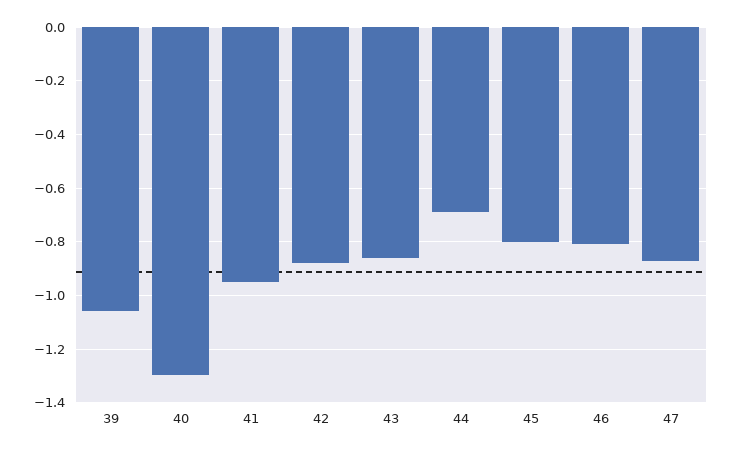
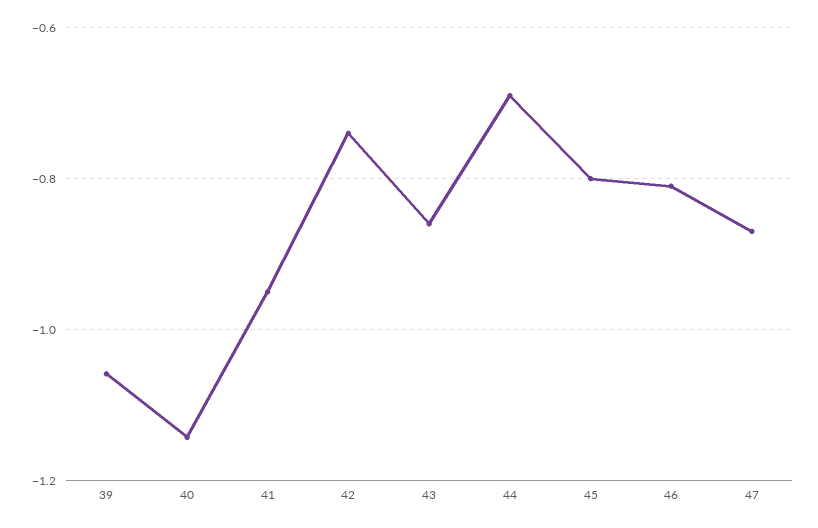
40: -1.3 -> -1.14
42: -0.875 -> -0.74

